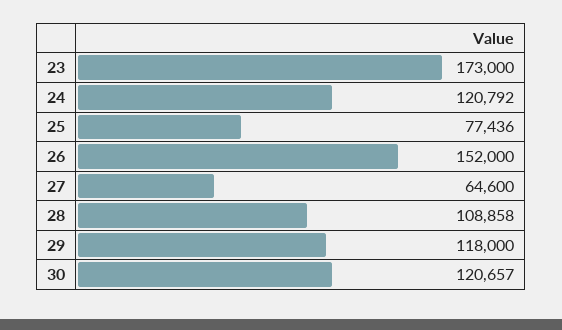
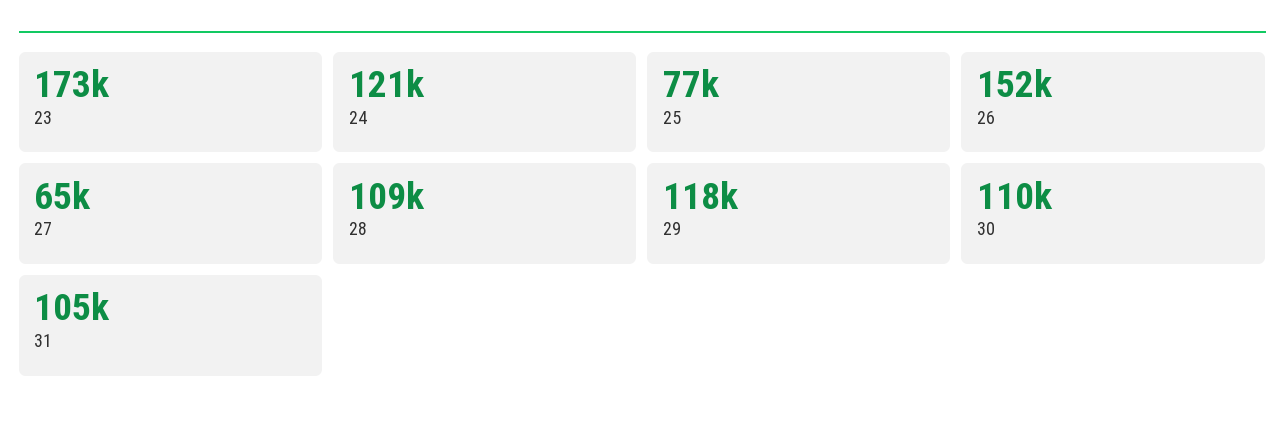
30: 120657 -> 110000
31: none -> 105000

